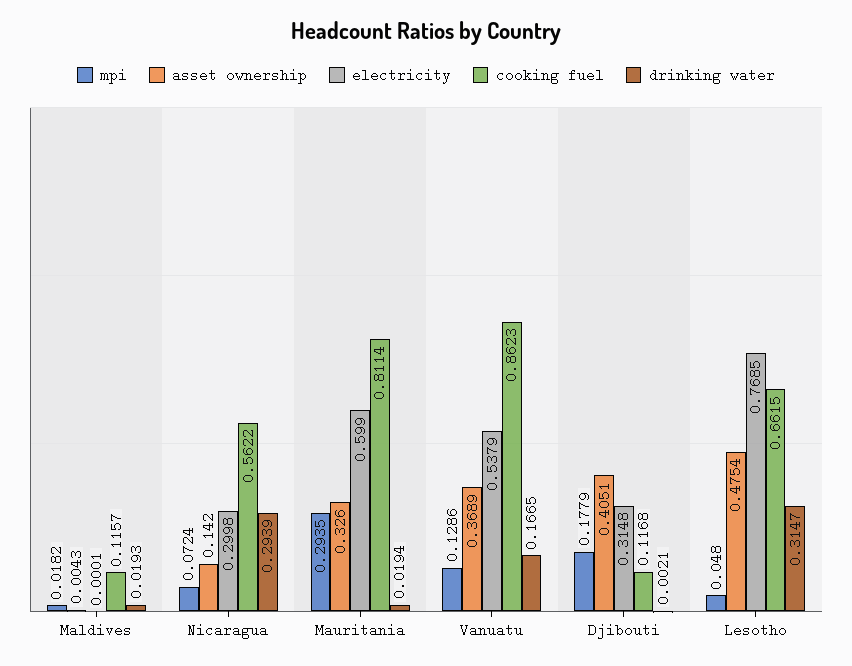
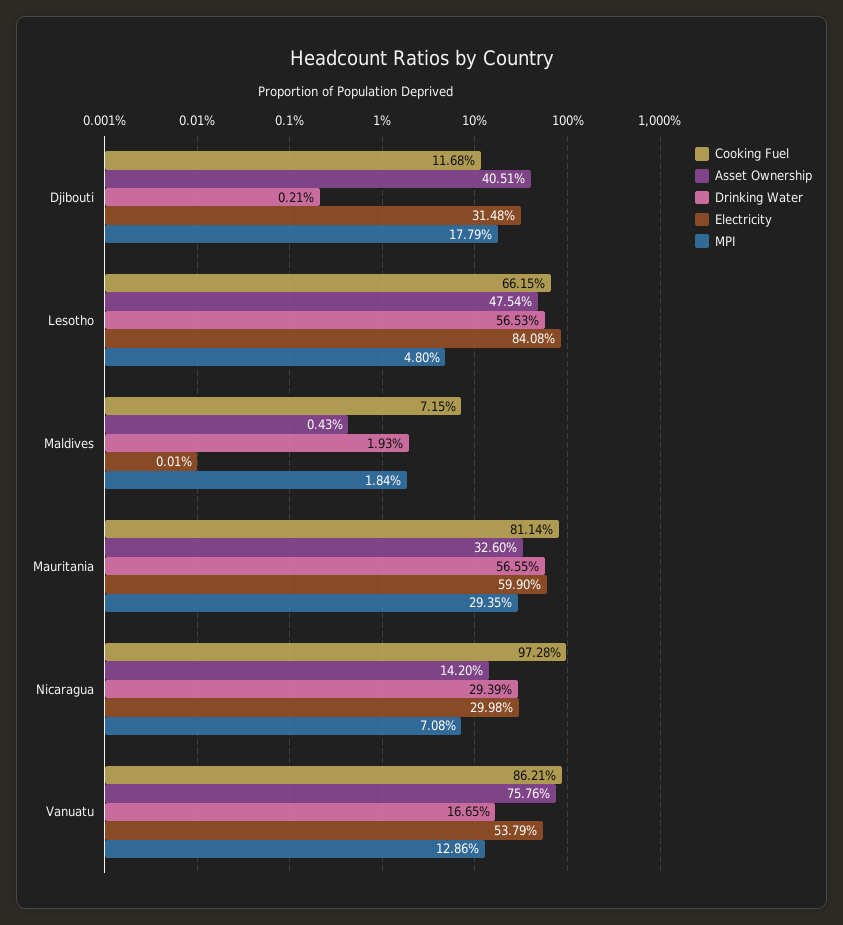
mpi, Maldives: 0.0182 -> 0.0184
cooking fuel, Maldives: 0.1157 -> 0.0715
mpi, Nicaragua: 0.0724 -> 0.0708
cooking fuel, Nicaragua: 0.5622 -> 0.9728
drinking water, Mauritania: 0.0194 -> 0.5655
asset ownership, Vanuatu: 0.3689 -> 0.7576
cooking fuel, Vanuatu: 0.8623 -> 0.8621
electricity, Lesotho: 0.7685 -> 0.8408
drinking water, Lesotho: 0.3147 -> 0.5653

